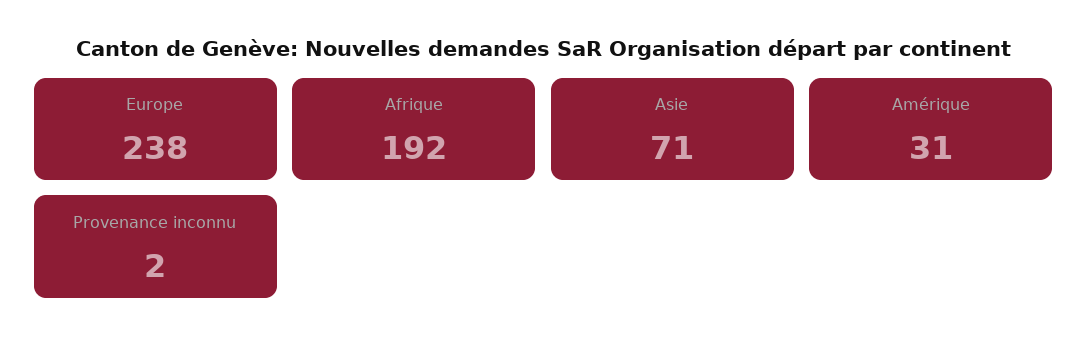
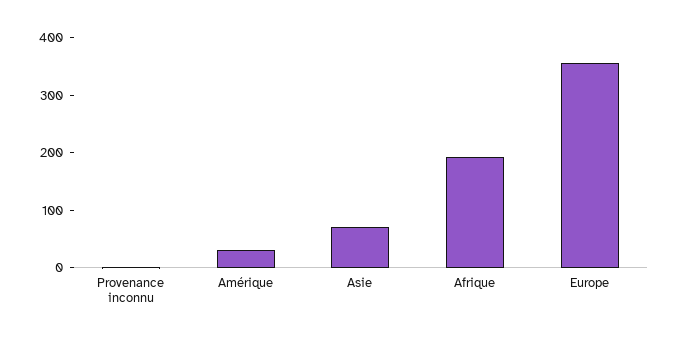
Europe: 238 -> 360

